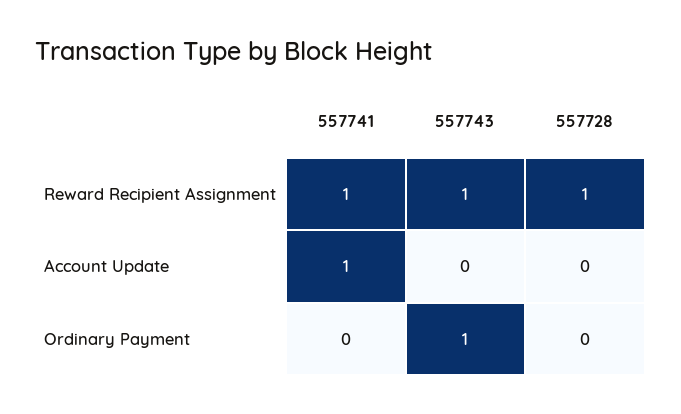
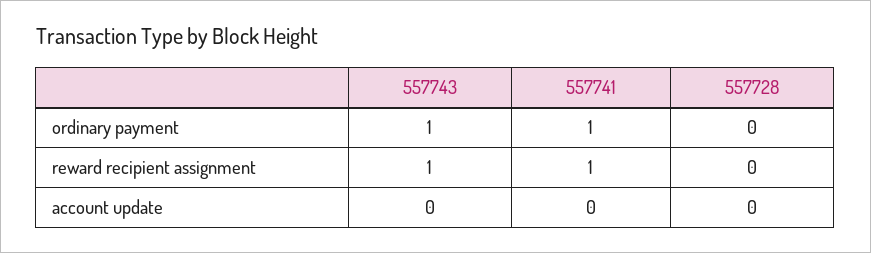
557728, Reward Recipient Assignment: 1 -> 0
557741, Account Update: 1 -> 0
557741, Ordinary Payment: 0 -> 1

